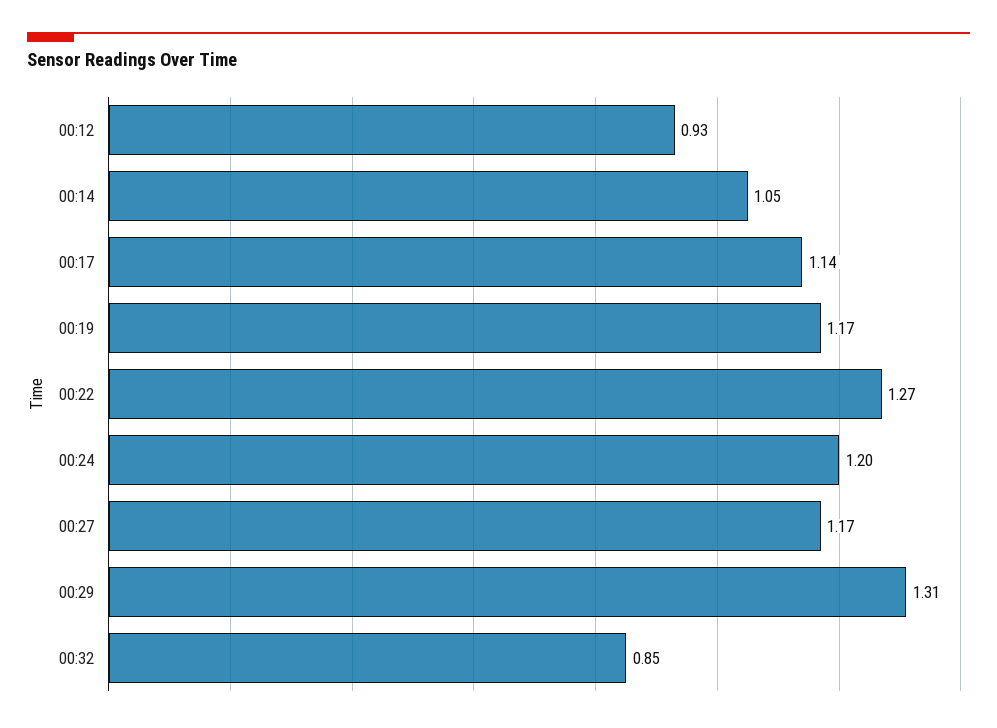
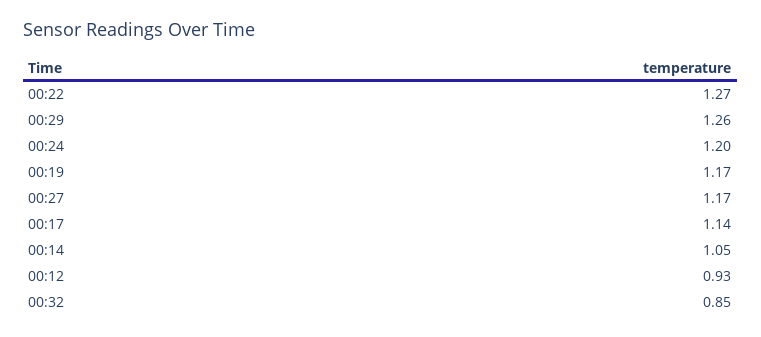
00:29: 1.31 -> 1.26

